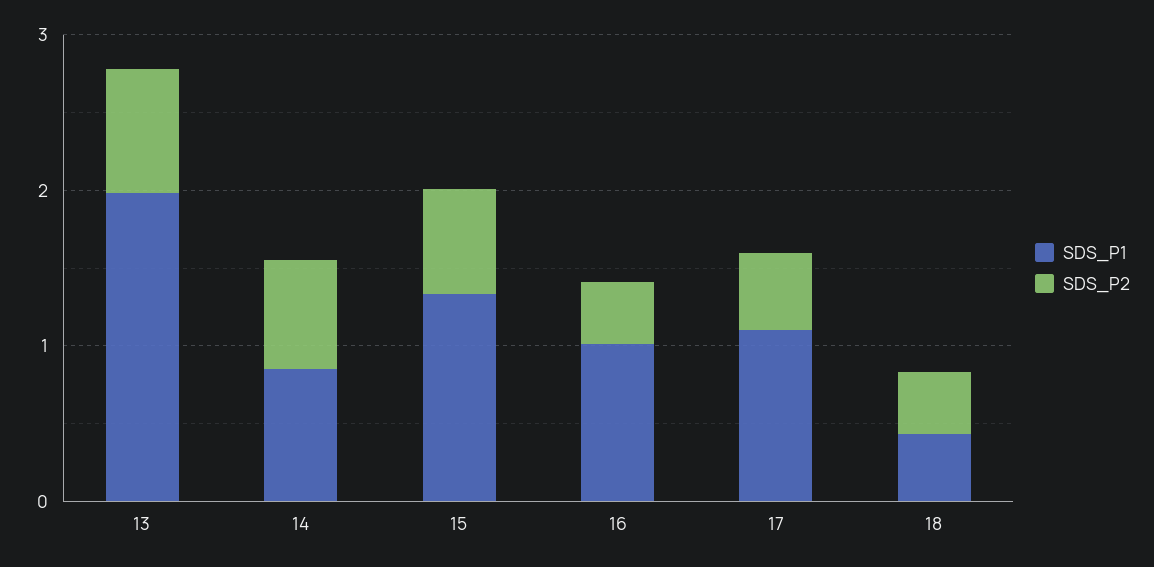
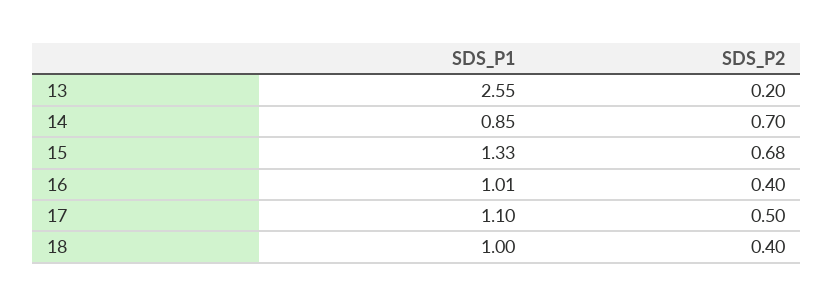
SDS_P1, 13: 2 -> 2.55
SDS_P2, 13: 0.8 -> 0.2
SDS_P1, 18: 0.4 -> 1

